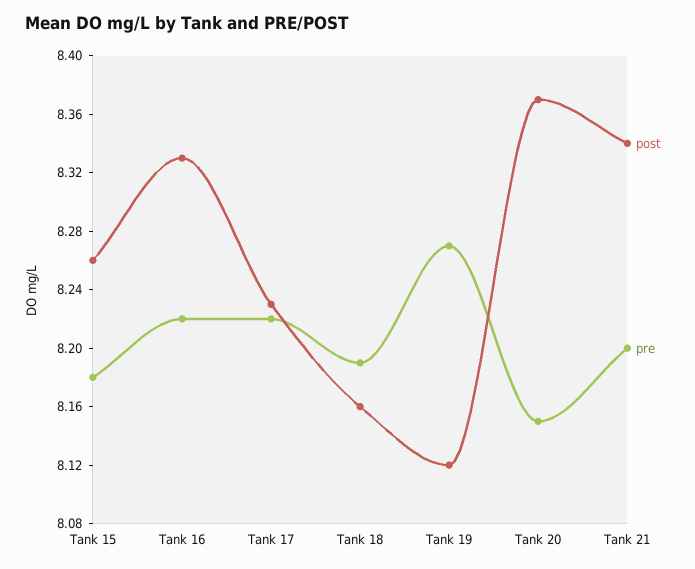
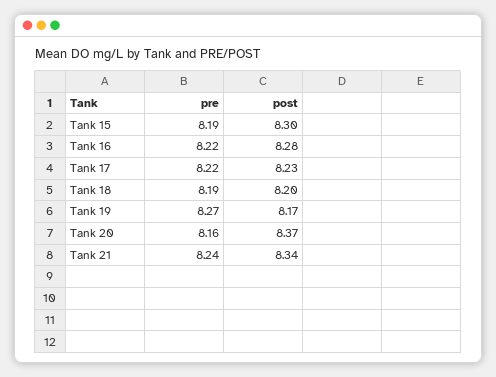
post, Tank 15: 8.26 -> 8.3
pre, Tank 15: 8.18 -> 8.19
post, Tank 16: 8.33 -> 8.28
post, Tank 18: 8.16 -> 8.2
post, Tank 19: 8.12 -> 8.17
pre, Tank 20: 8.15 -> 8.16
pre, Tank 21: 8.2 -> 8.24

